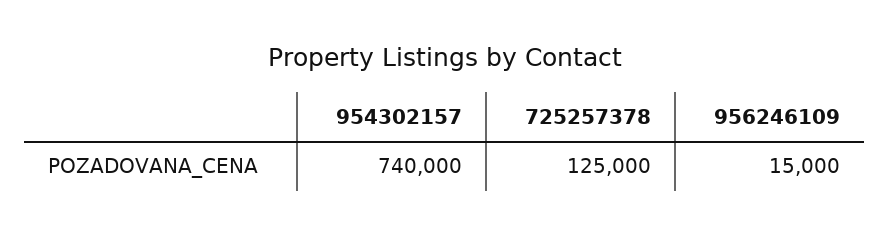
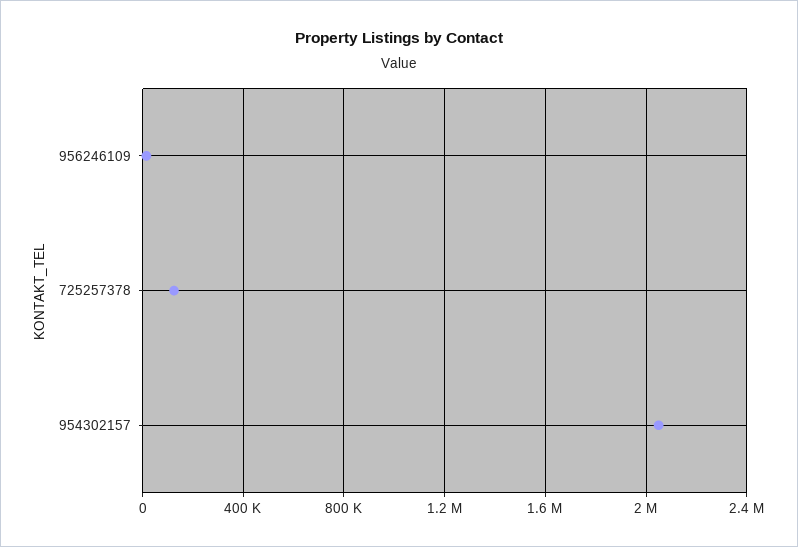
954302157: 740000 -> 2050000

